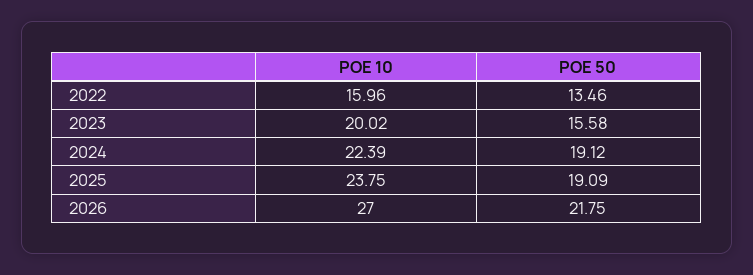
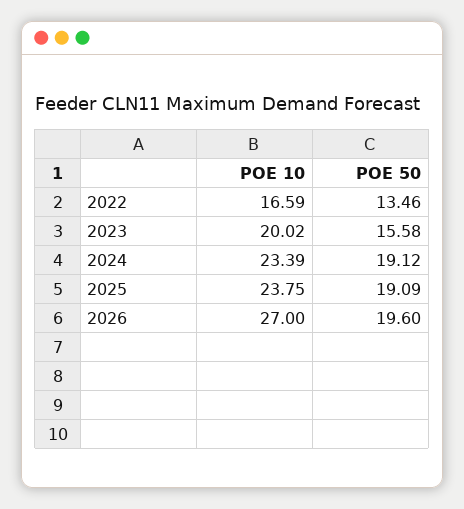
POE 10, 2022: 15.96 -> 16.59
POE 10, 2024: 22.39 -> 23.39
POE 50, 2026: 21.75 -> 19.6

